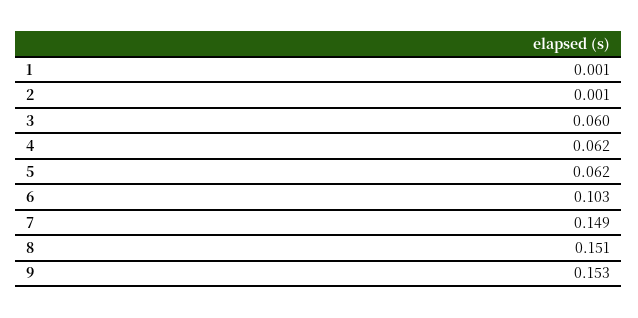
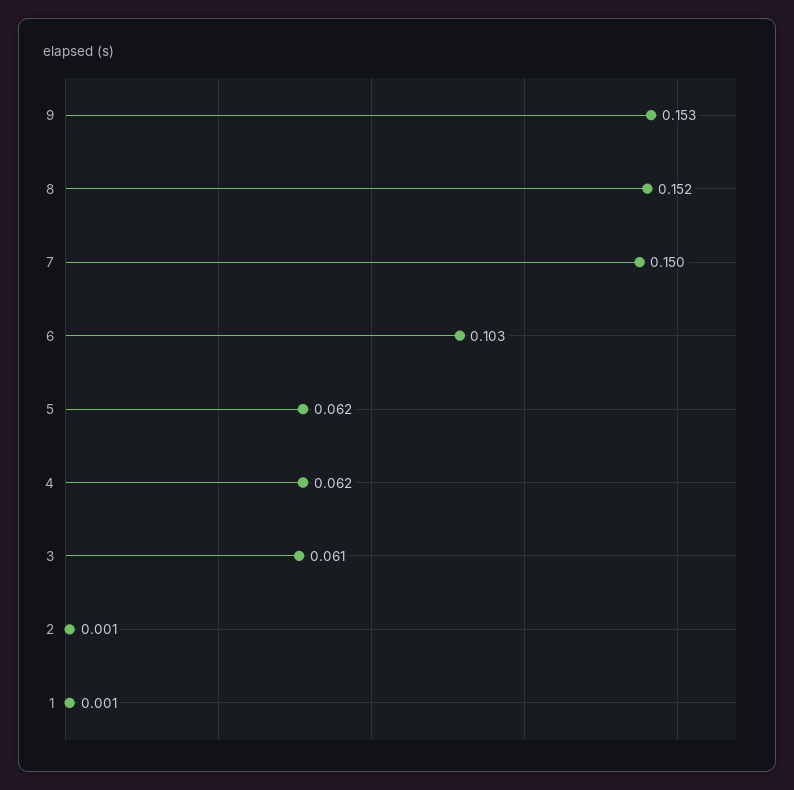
3: 0.06 -> 0.061
7: 0.149 -> 0.15
8: 0.151 -> 0.152

